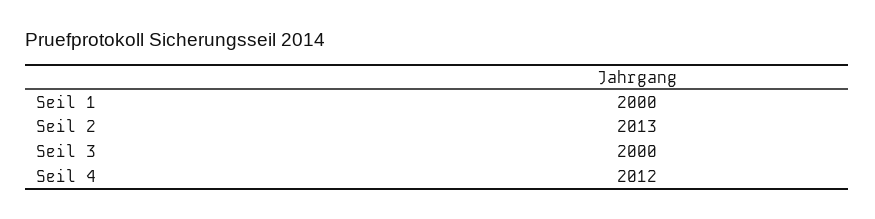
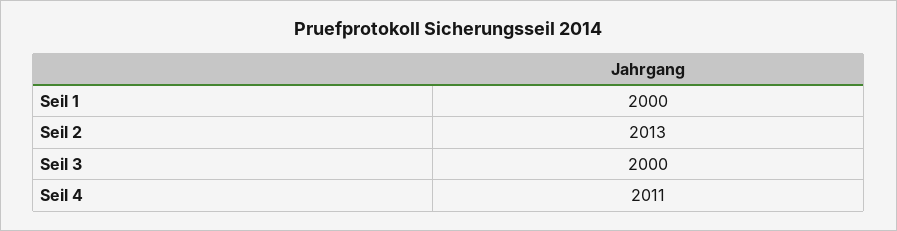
Seil 4: 2012 -> 2011

